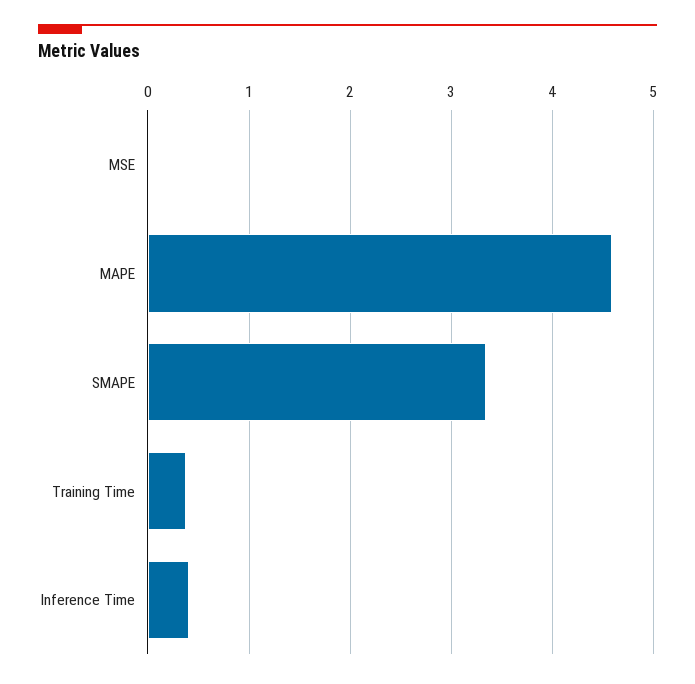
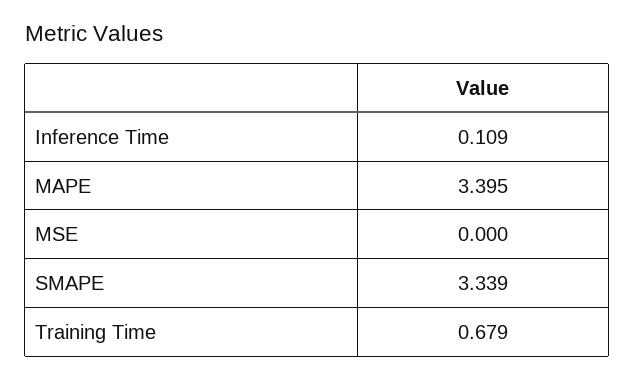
MAPE: 4.6 -> 3.395
Training Time: 0.4 -> 0.679
Inference Time: 0.4 -> 0.109

